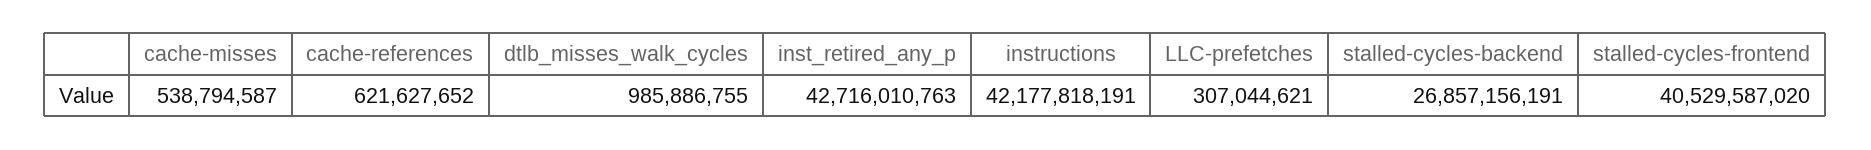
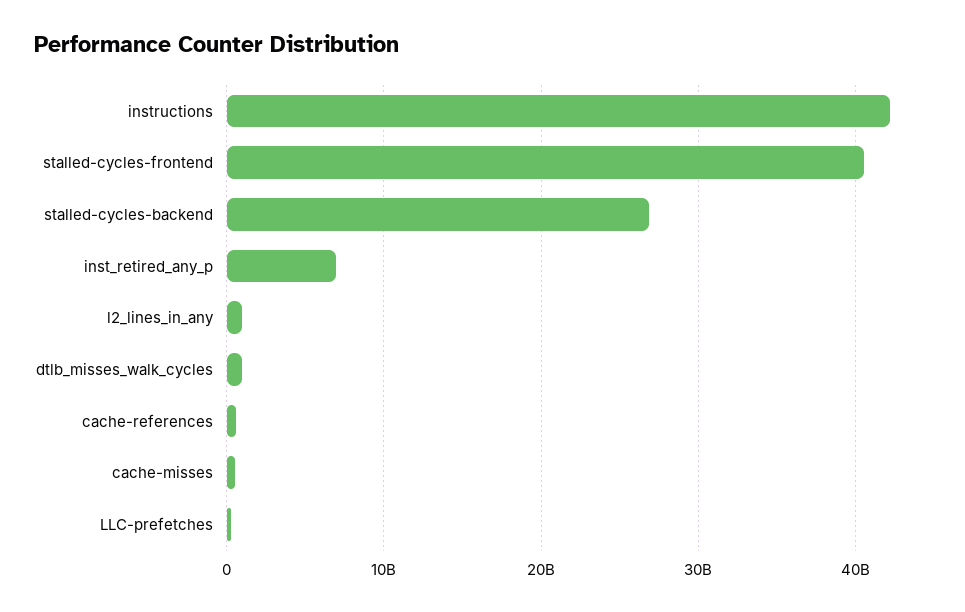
inst_retired_any_p: 42716010763 -> 7000000000
l2_lines_in_any: none -> 1000000000

